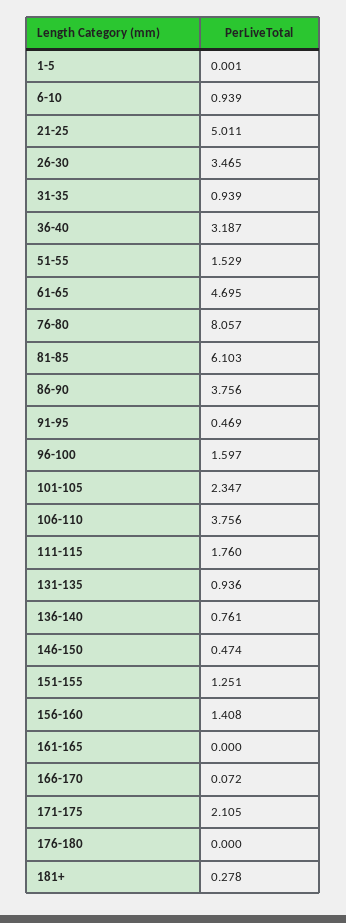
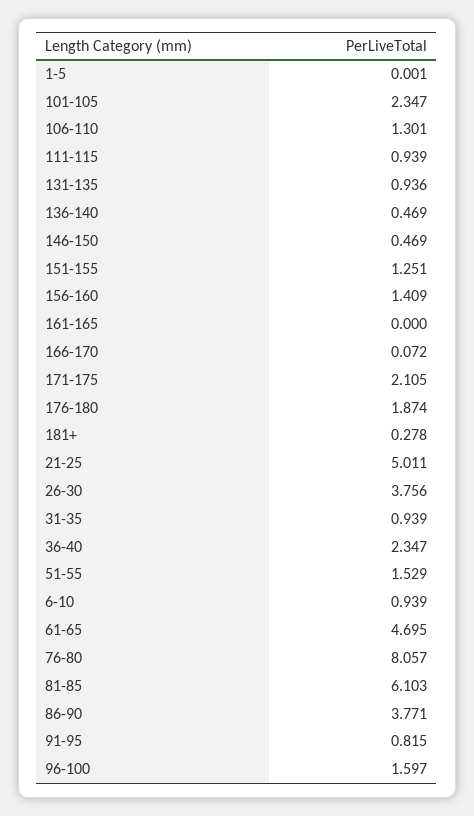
26-30: 3.465 -> 3.756
36-40: 3.187 -> 2.347
86-90: 3.756 -> 3.771
91-95: 0.469 -> 0.815
106-110: 3.756 -> 1.301
111-115: 1.76 -> 0.939
136-140: 0.761 -> 0.469
146-150: 0.474 -> 0.469
156-160: 1.408 -> 1.409
176-180: 0 -> 1.874

